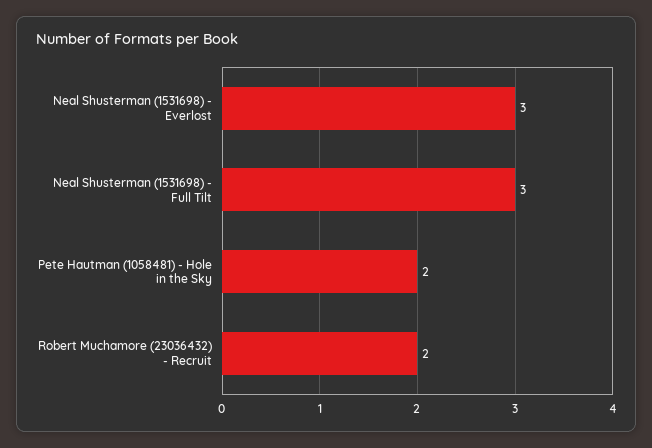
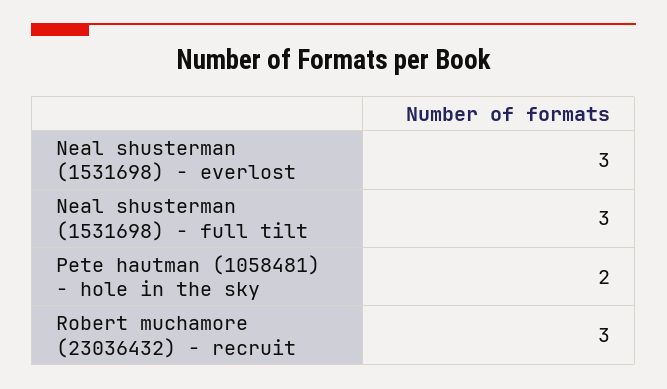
Robert Muchamore (23036432) - Recruit: 2 -> 3

